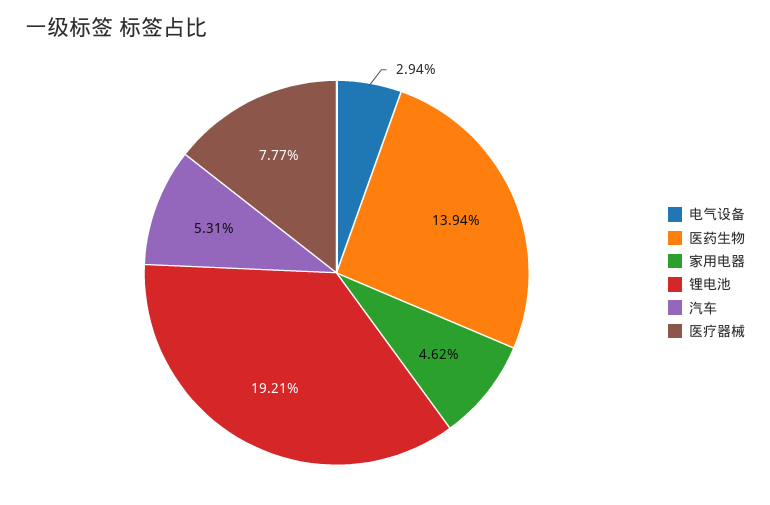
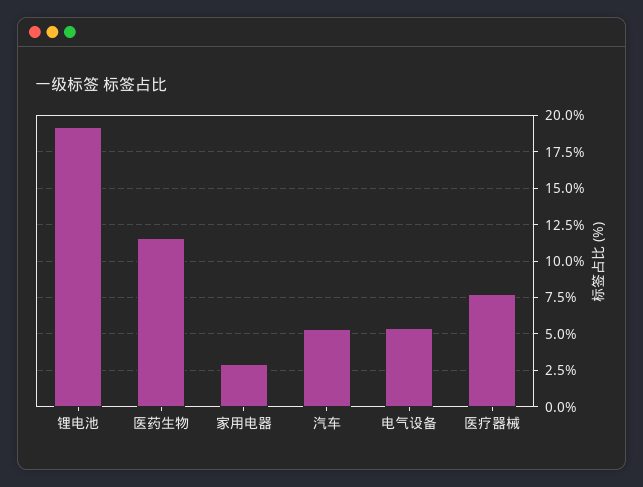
电气设备: 2.94 -> 5.5
医药生物: 13.94 -> 11.5
家用电器: 4.62 -> 3

